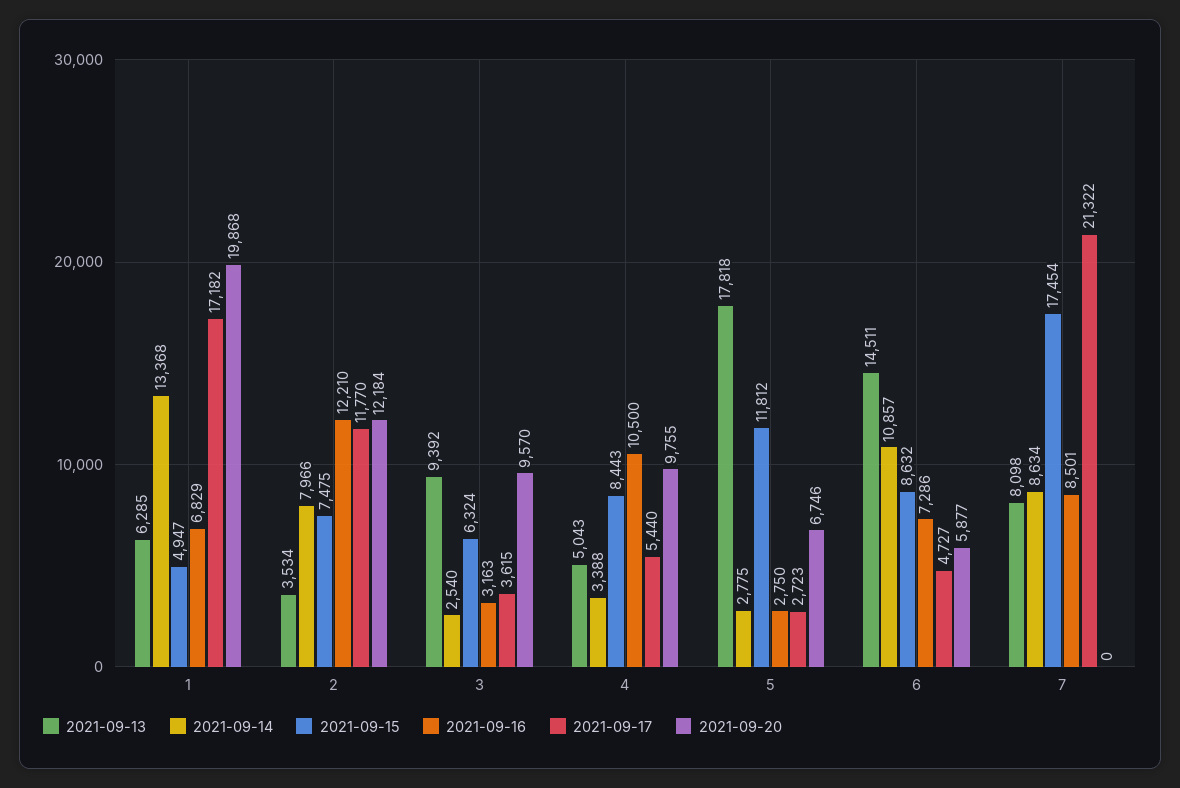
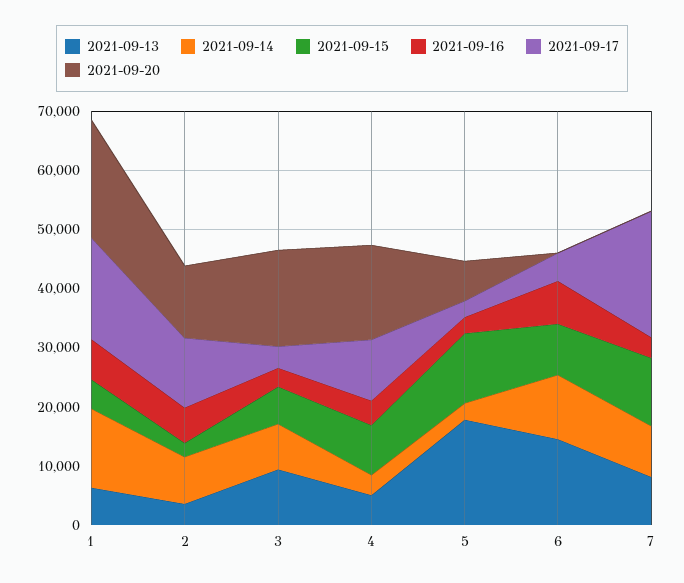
2021-09-15, 2: 7475 -> 2000
2021-09-16, 2: 12210 -> 6000
2021-09-14, 3: 2540 -> 8000
2021-09-20, 3: 9570 -> 16000
2021-09-16, 4: 10500 -> 4000
2021-09-17, 4: 5440 -> 10000
2021-09-20, 4: 9755 -> 16000
2021-09-20, 6: 5877 -> 0
2021-09-15, 7: 17454 -> 12000
2021-09-16, 7: 8501 -> 4000

